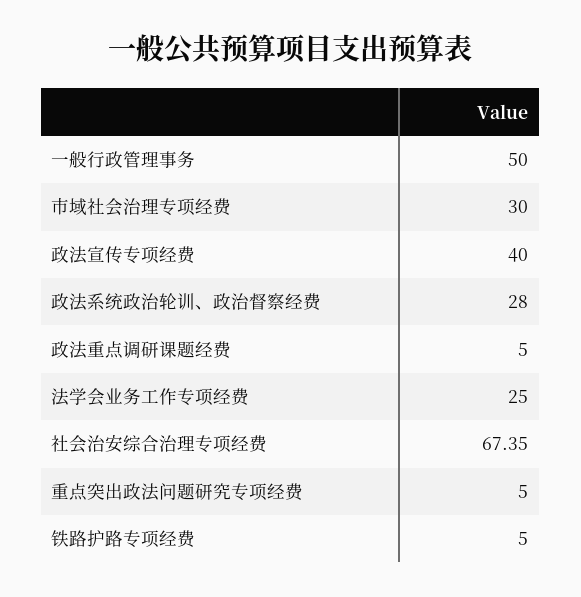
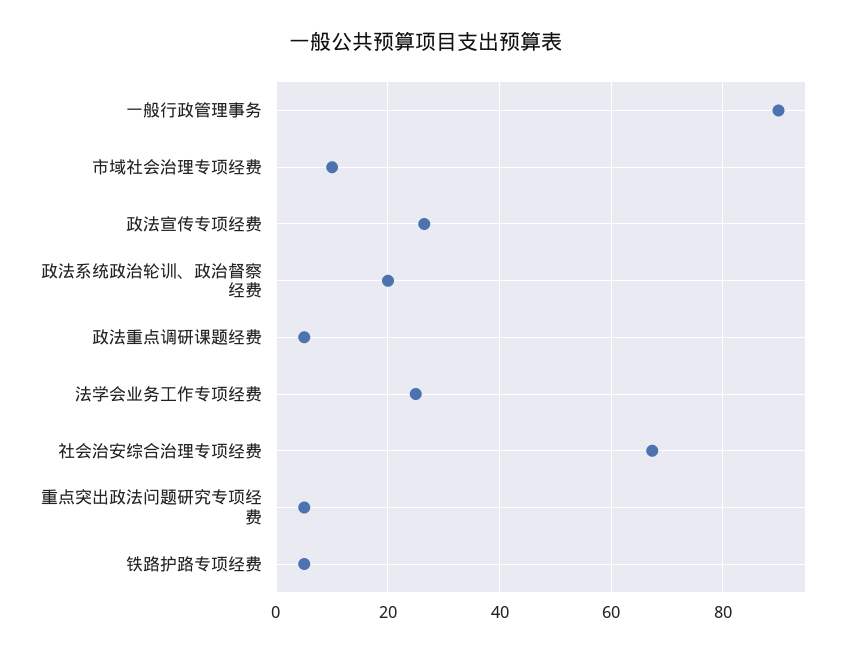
一般行政管理事务: 50 -> 90
市域社会治理专项经费: 30 -> 10
政法宣传专项经费: 40 -> 26
政法系统政治轮训、政治督察经费: 28 -> 20

